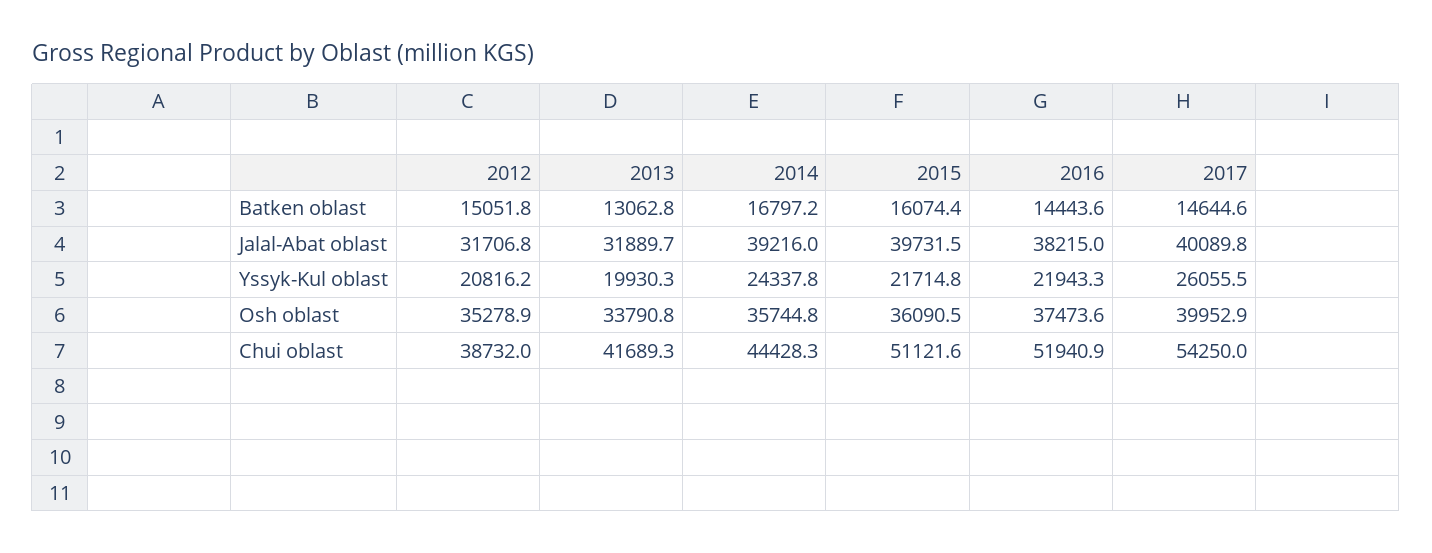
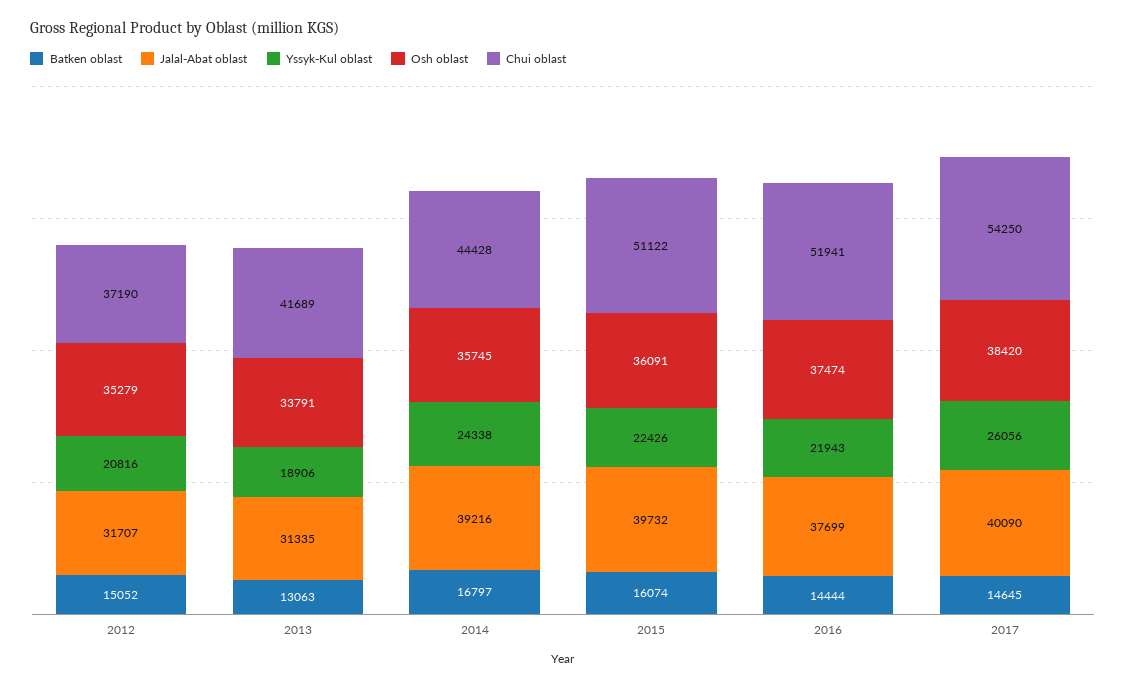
Jalal-Abat oblast, 2013: 31889.7 -> 31335
Jalal-Abat oblast, 2016: 38215 -> 37699
Yssyk-Kul oblast, 2013: 19930.3 -> 18906
Yssyk-Kul oblast, 2015: 21714.8 -> 22426
Osh oblast, 2017: 39952.9 -> 38420
Chui oblast, 2012: 38732 -> 37190

